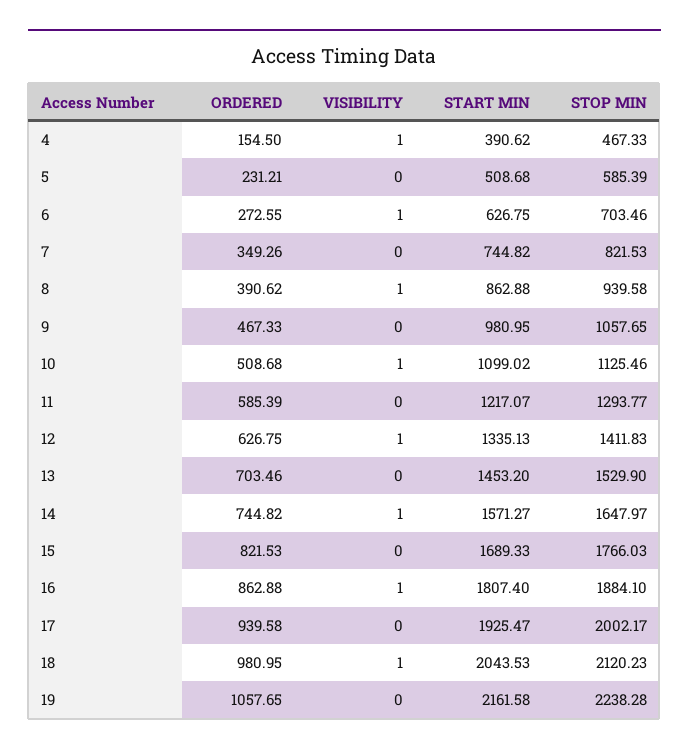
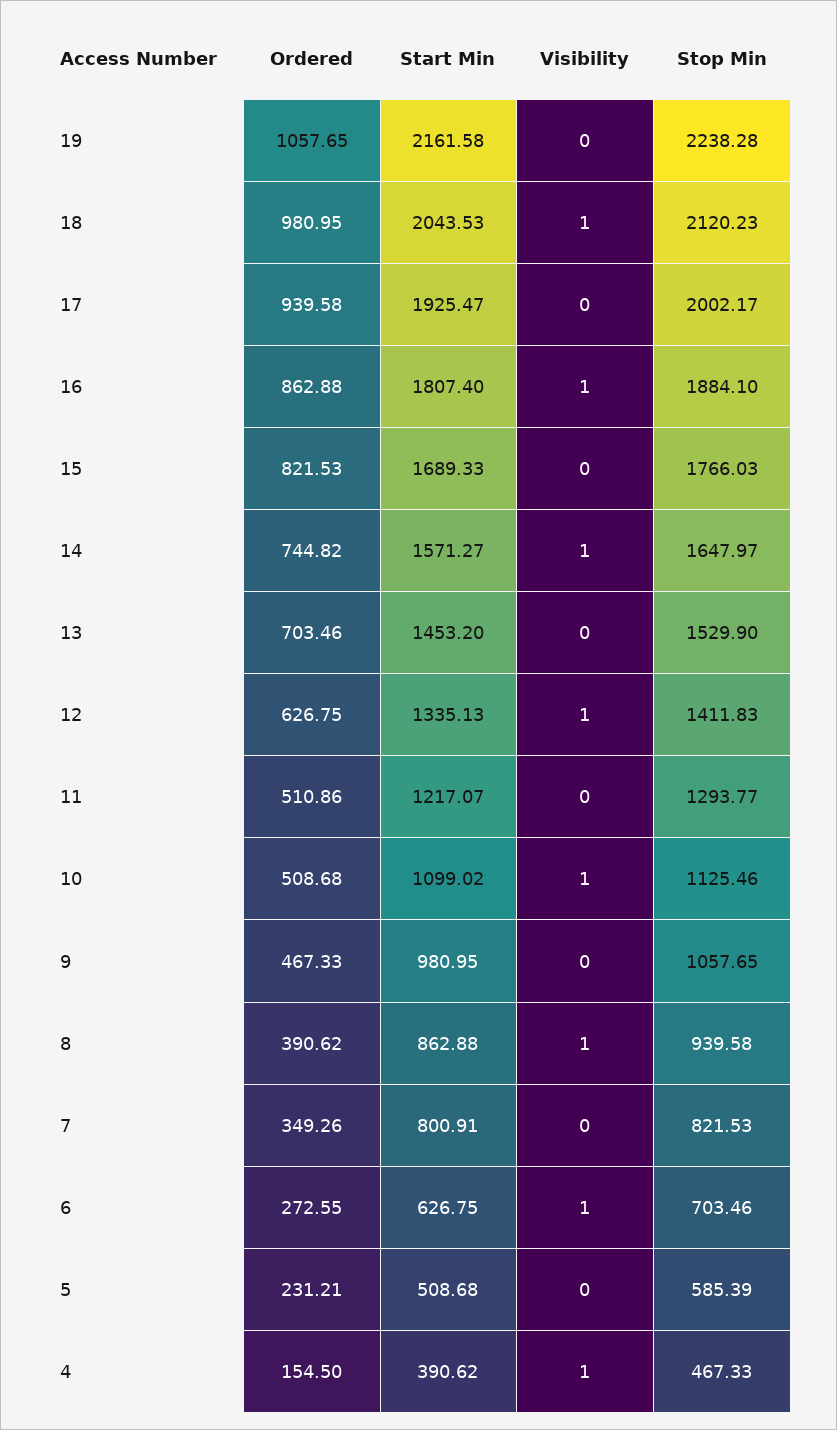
START MIN, 7: 744.82 -> 800.91
ORDERED, 11: 585.39 -> 510.86

